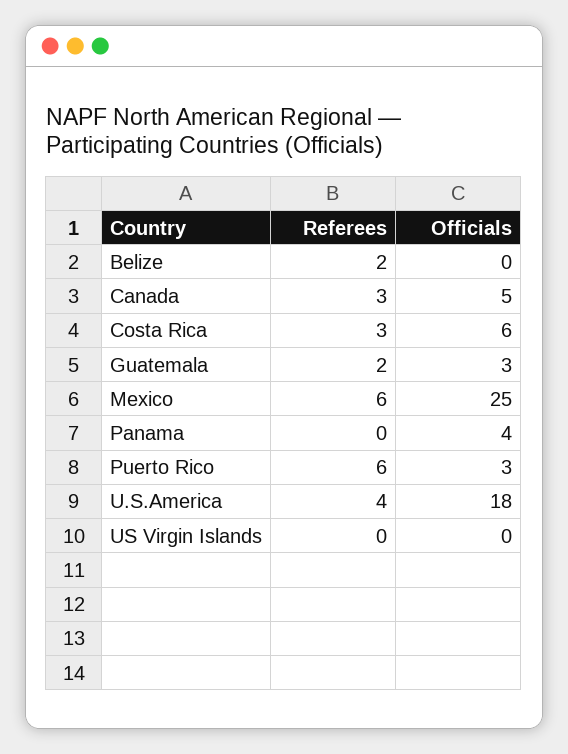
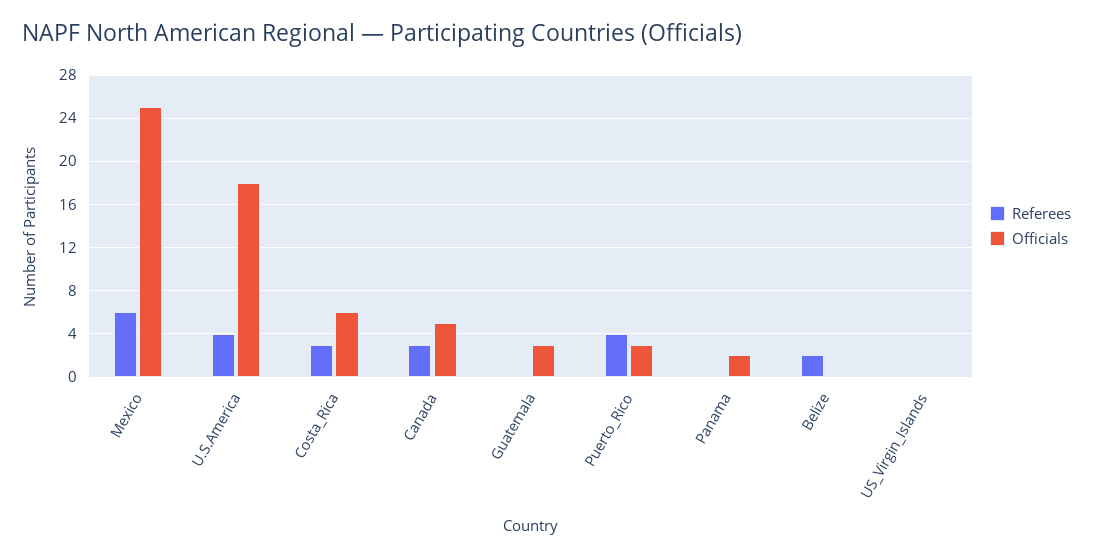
Referees, Guatemala: 2 -> 0
Officials, Panama: 4 -> 2
Referees, Puerto Rico: 6 -> 4

